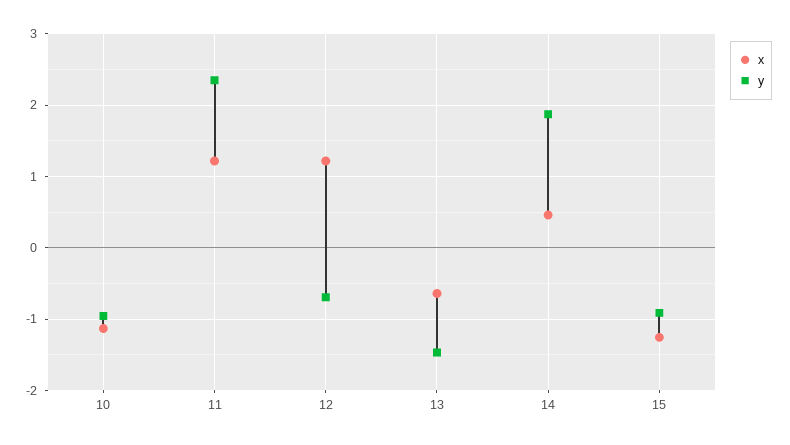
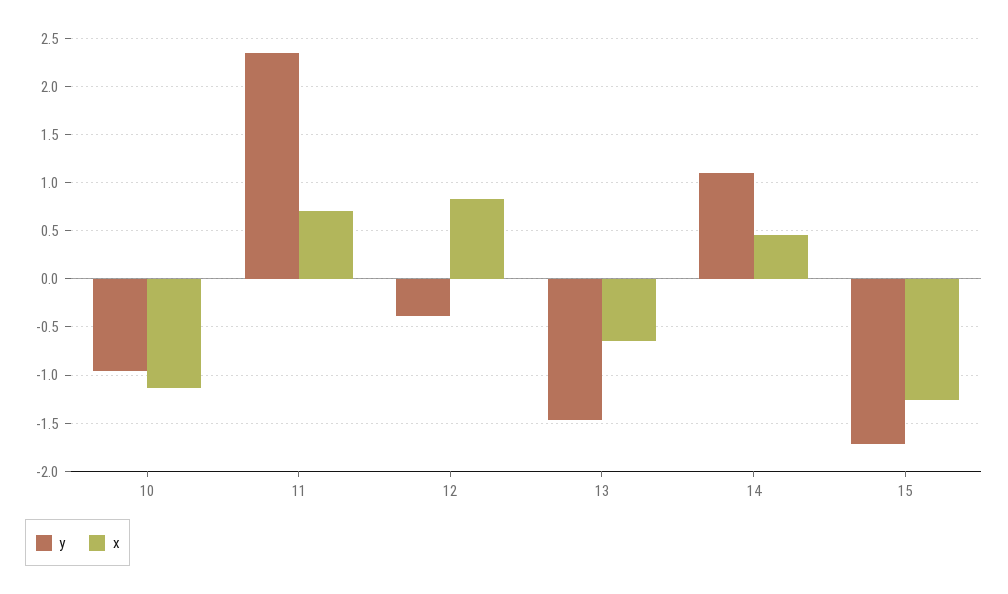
x, 11: 1.2 -> 0.7
x, 12: 1.2 -> 0.8
y, 12: -0.7 -> -0.4
y, 14: 1.9 -> 1.1
y, 15: -0.9 -> -1.7

